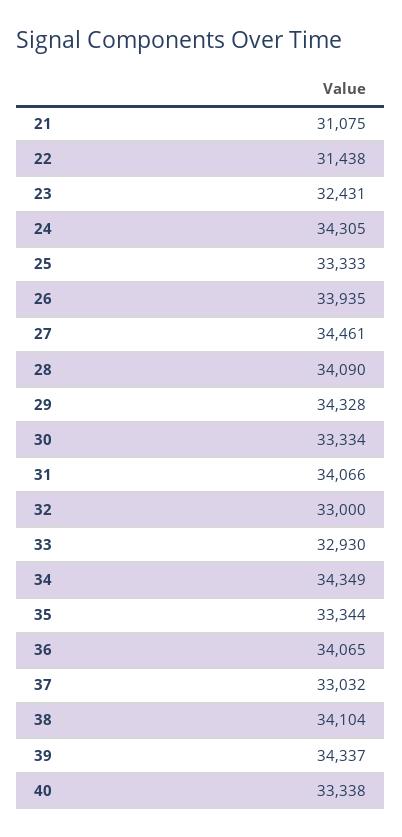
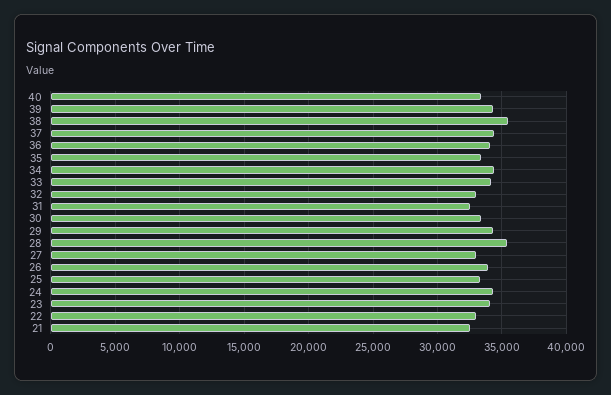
21: 31075 -> 32500
22: 31438 -> 33000
23: 32431 -> 34000
27: 34461 -> 33000
28: 34090 -> 35500
31: 34066 -> 32500
33: 32930 -> 34000
37: 33032 -> 34500
38: 34104 -> 35500

